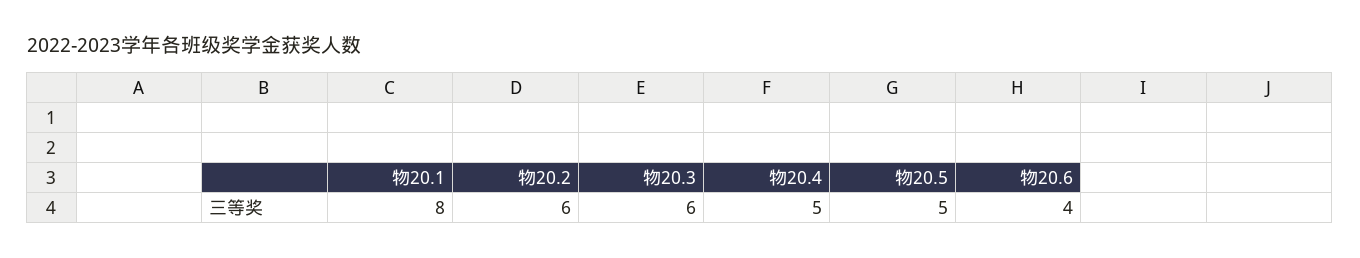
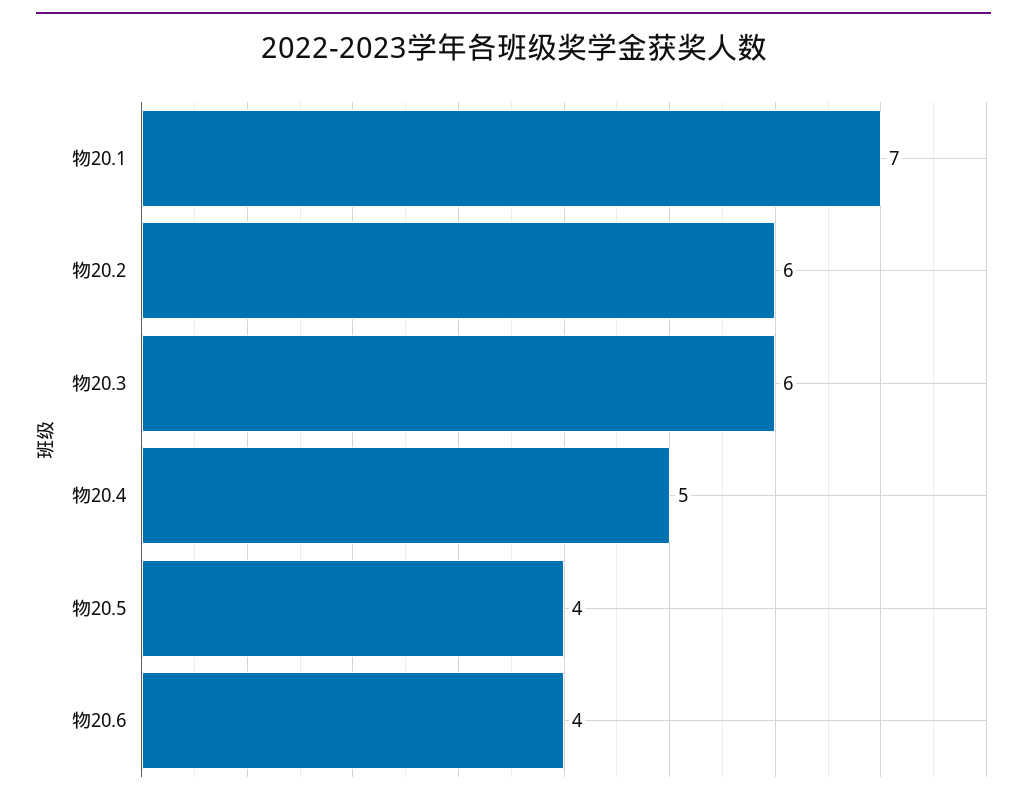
物20.1: 8 -> 7
物20.5: 5 -> 4

